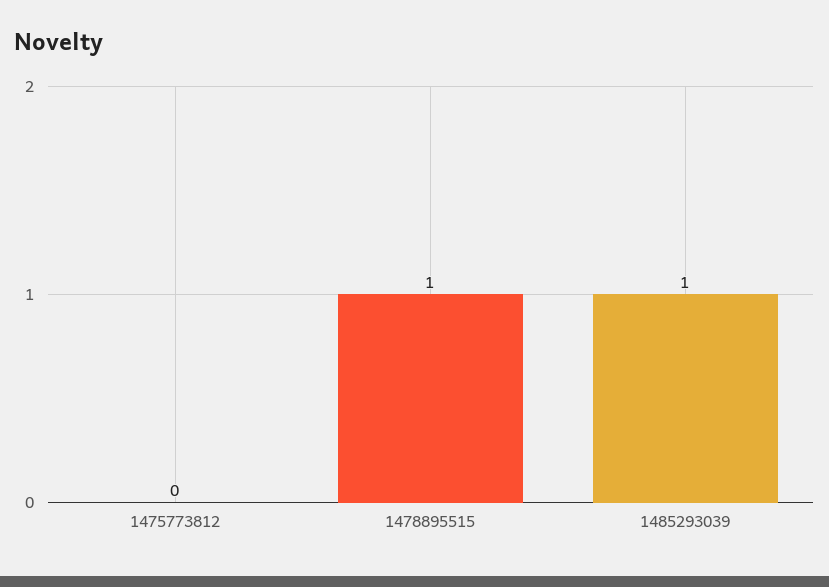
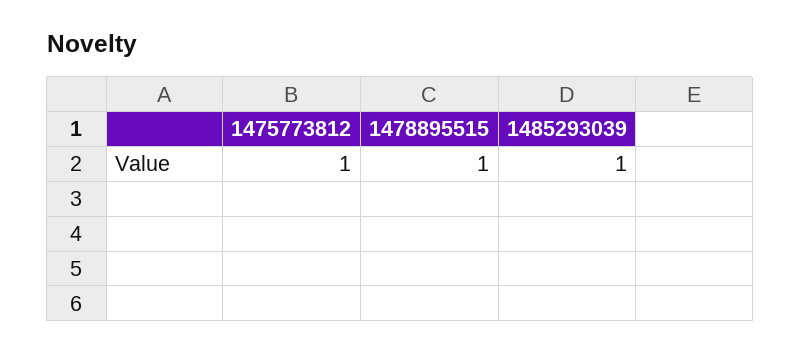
1475773812: 0 -> 1

